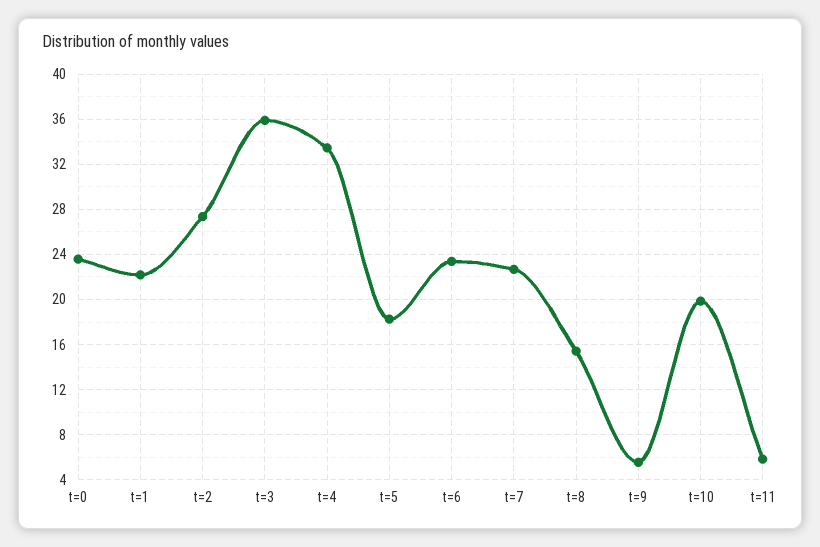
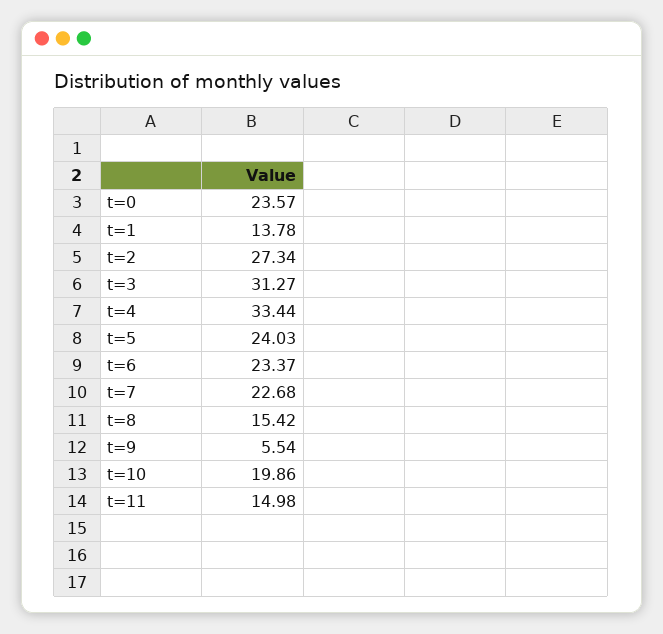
t=1: 22 -> 13.78
t=3: 36 -> 31.27
t=5: 18 -> 24.03
t=11: 6 -> 14.98

